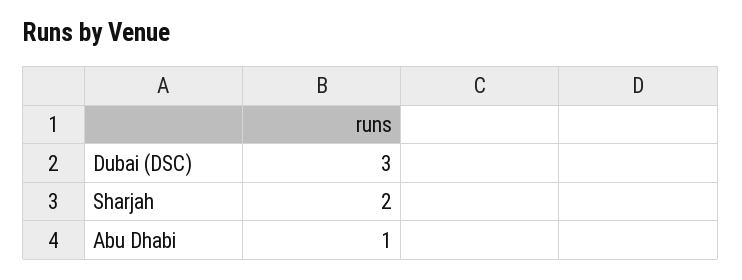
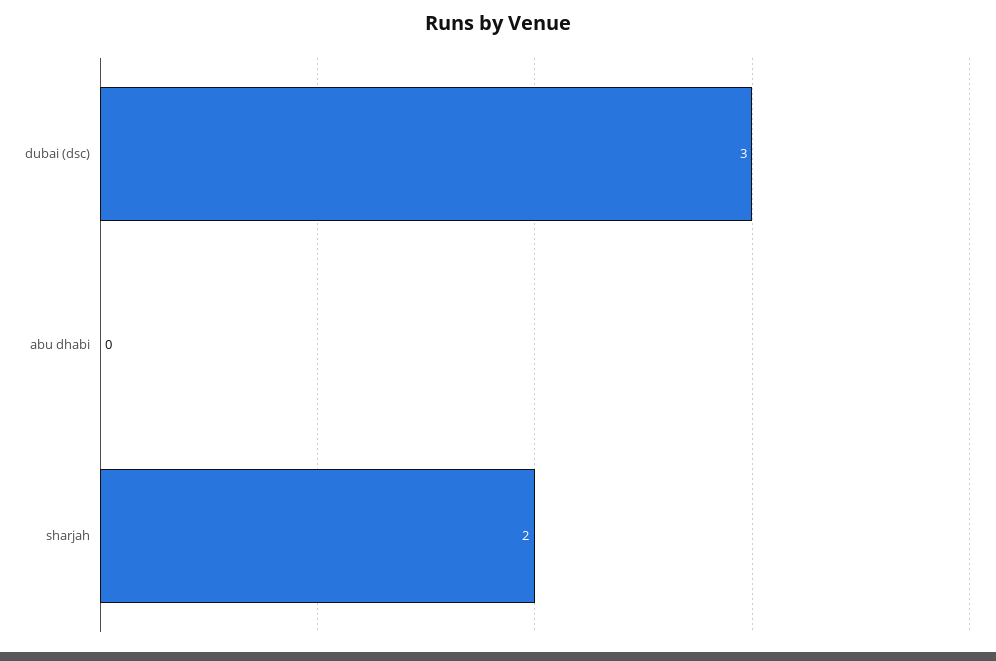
Abu Dhabi: 1 -> 0

